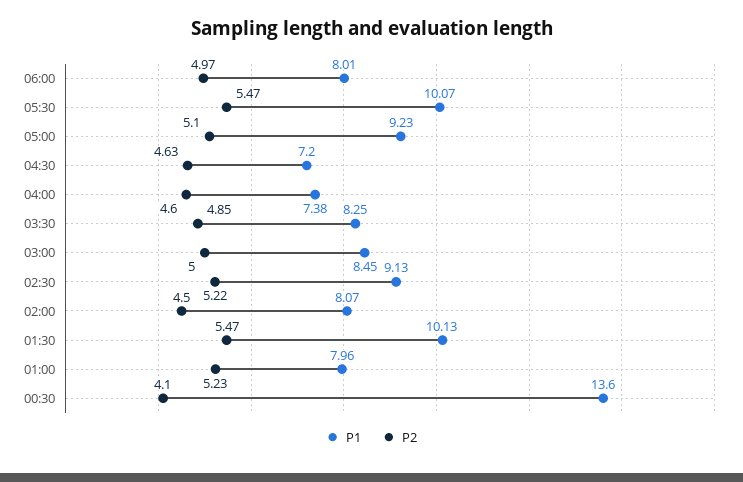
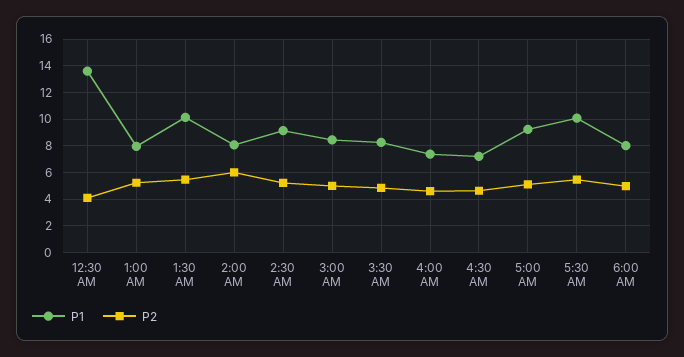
P2, 02:00: 4.5 -> 6

